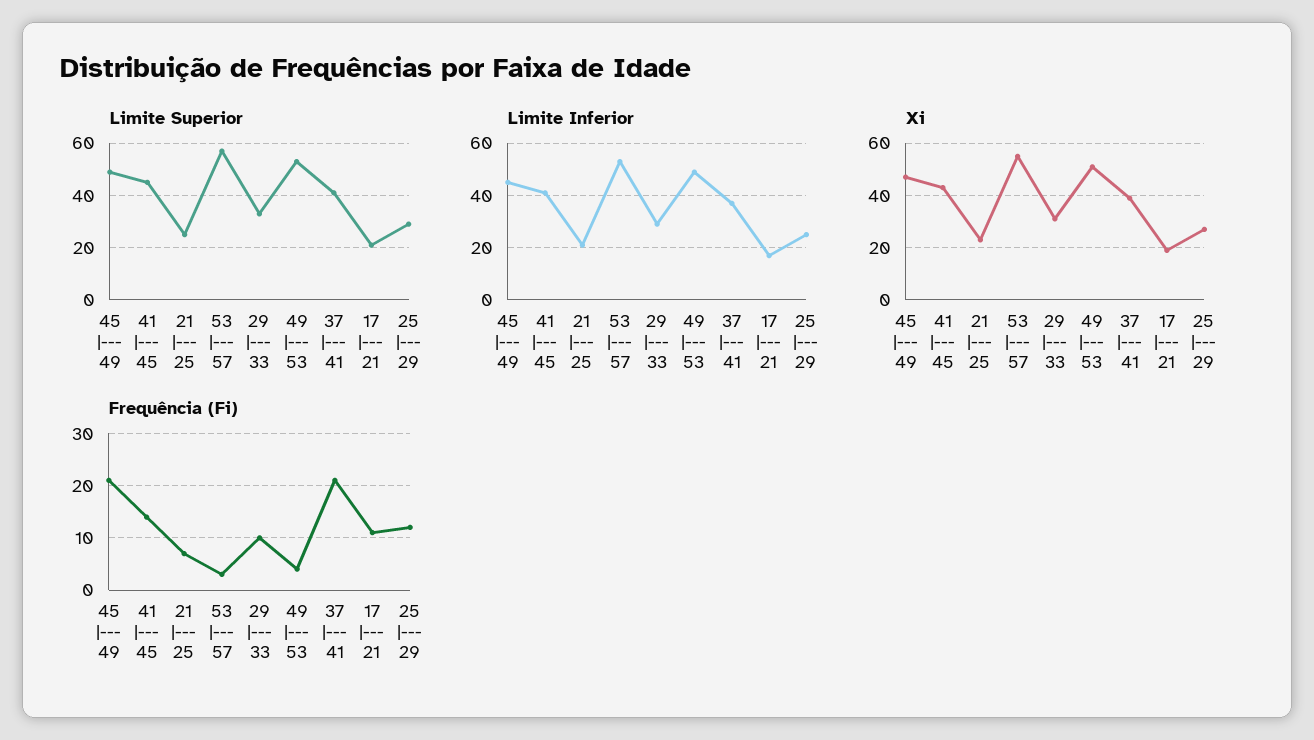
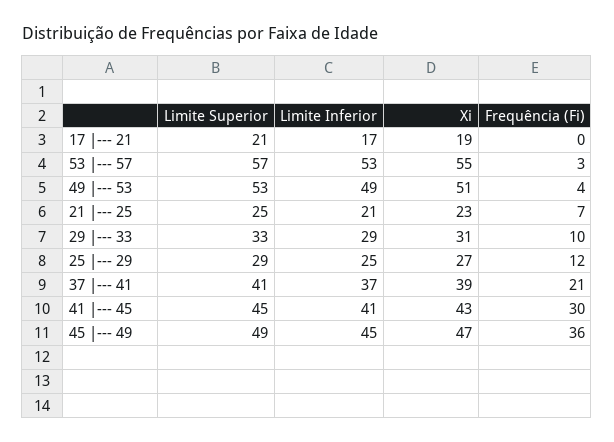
Frequência (Fi), 45 |--- 49: 20 -> 36
Frequência (Fi), 41 |--- 45: 15 -> 30
Frequência (Fi), 17 |--- 21: 10 -> 0

